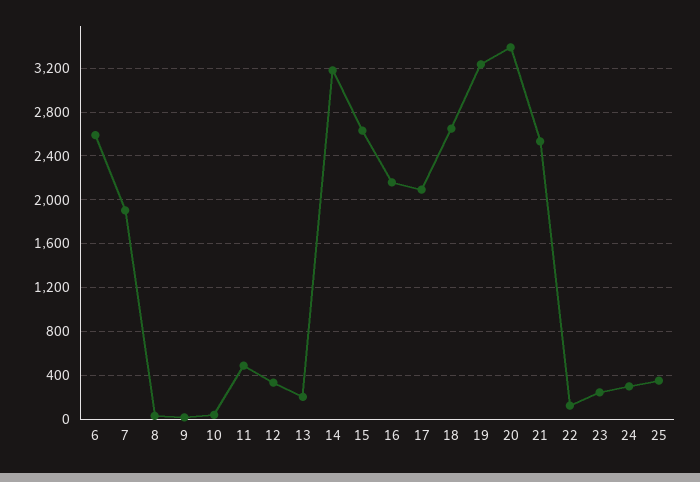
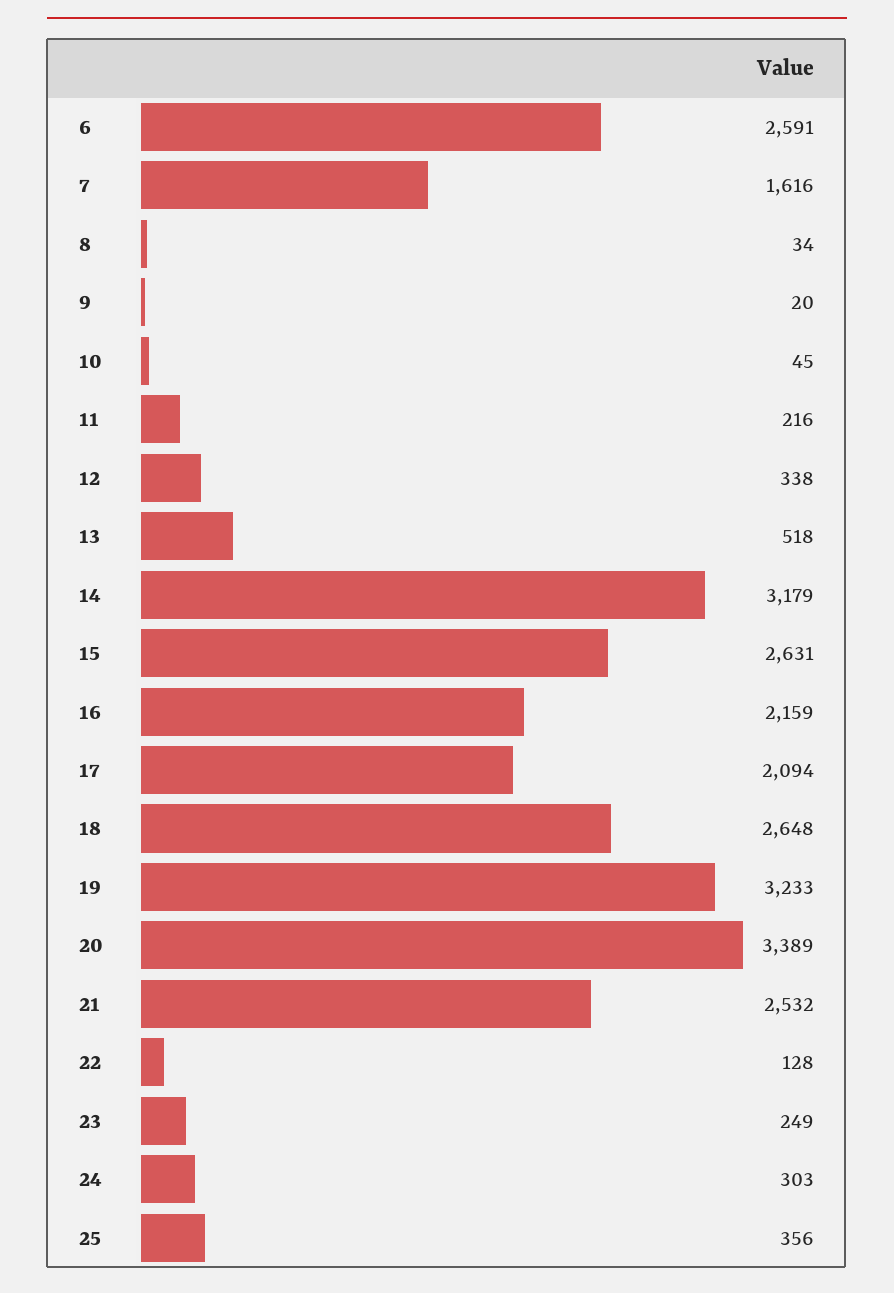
7: 1900 -> 1616
11: 500 -> 216
13: 200 -> 518

